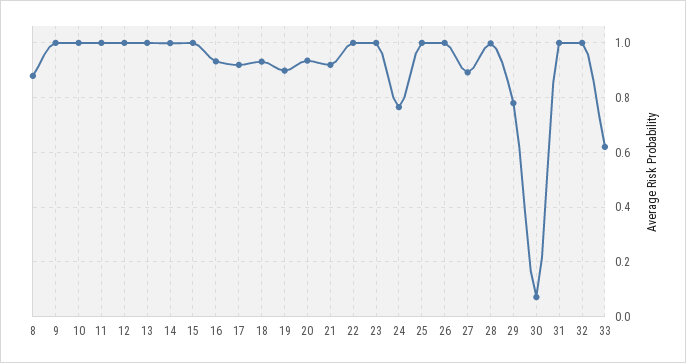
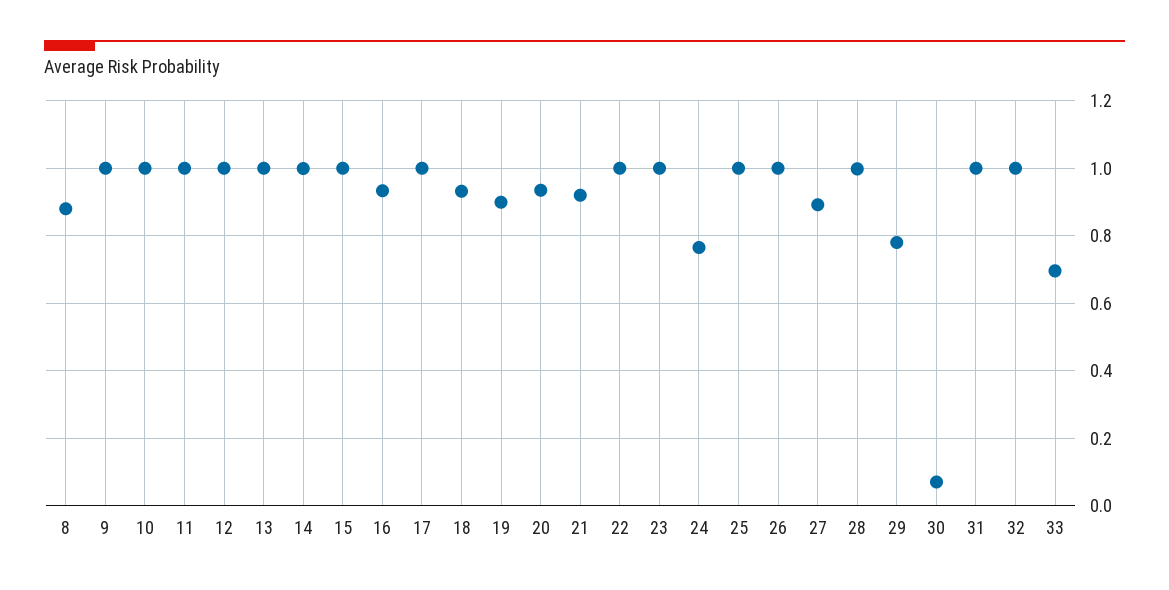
17: 0.925 -> 1
33: 0.625 -> 0.7

